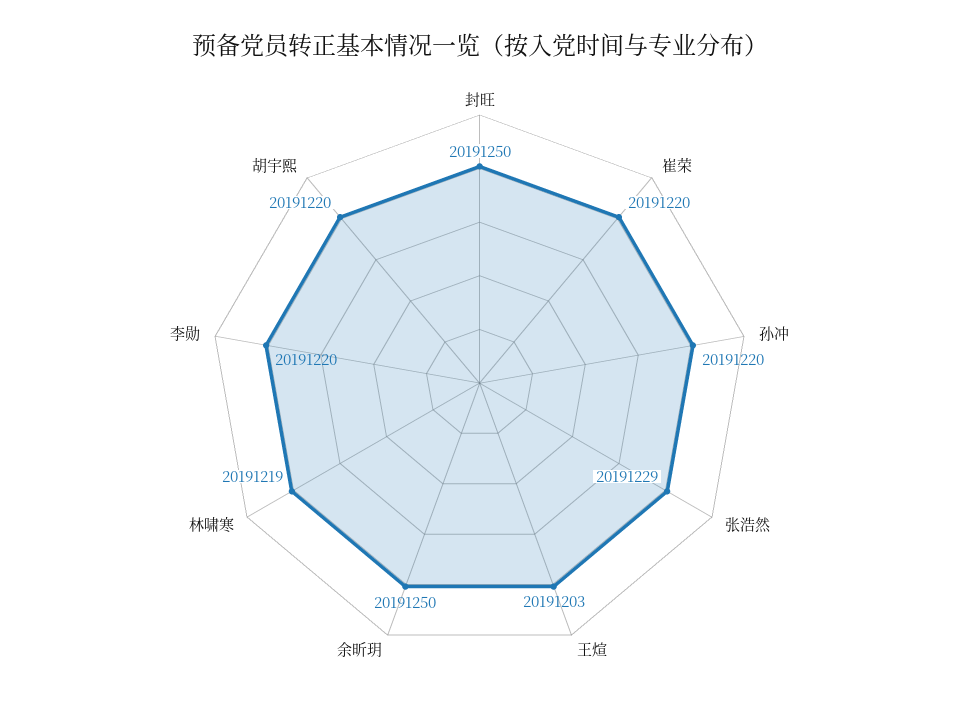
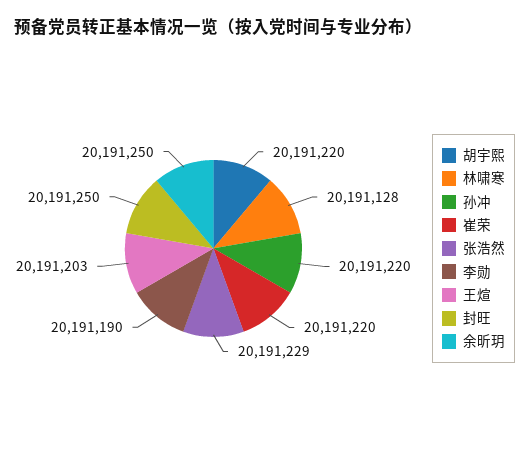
林啸寒: 20191219 -> 20191128
李勋: 20191220 -> 20191190

